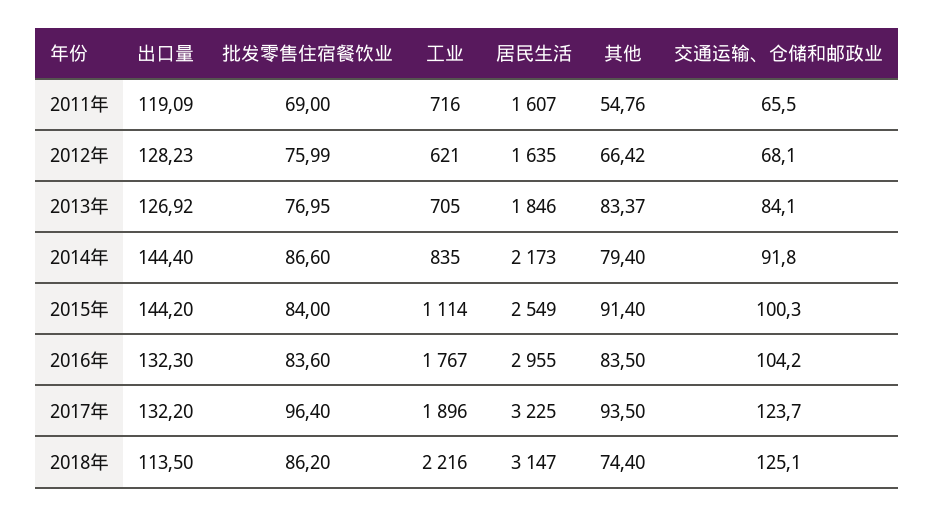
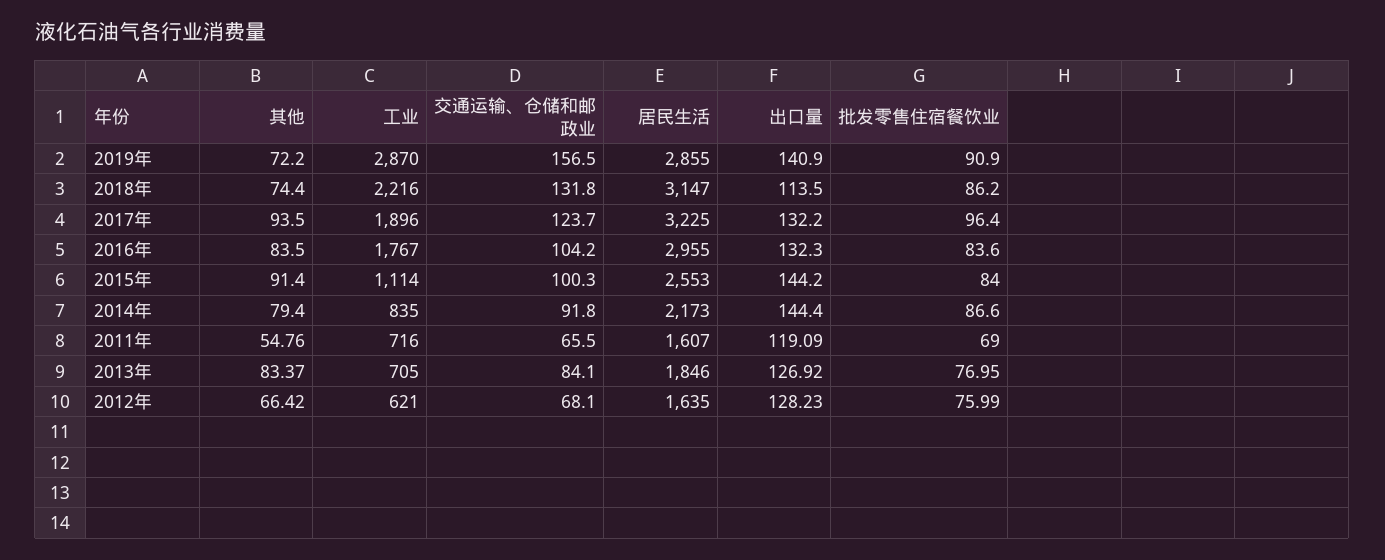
居民生活, 2015年: 2549 -> 2553
交通运输、仓储和邮政业, 2018年: 125.1 -> 131.8
其他, 2019年: none -> 72.2
工业, 2019年: none -> 2870
交通运输、仓储和邮政业, 2019年: none -> 156.5
居民生活, 2019年: none -> 2855
出口量, 2019年: none -> 140.9
批发零售住宿餐饮业, 2019年: none -> 90.9

